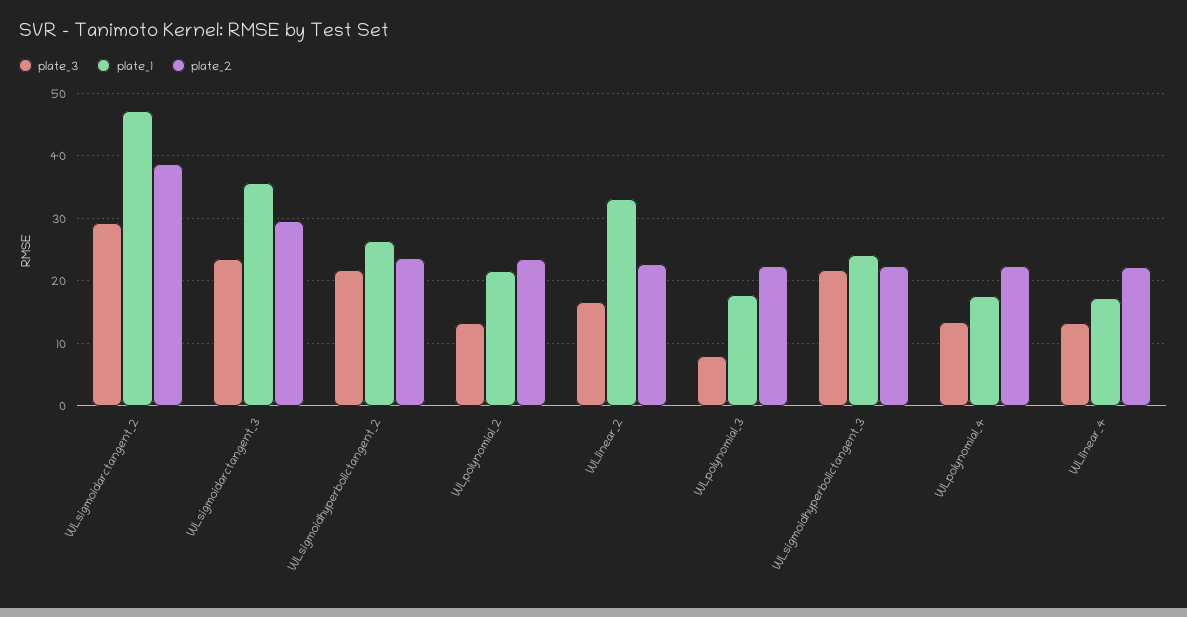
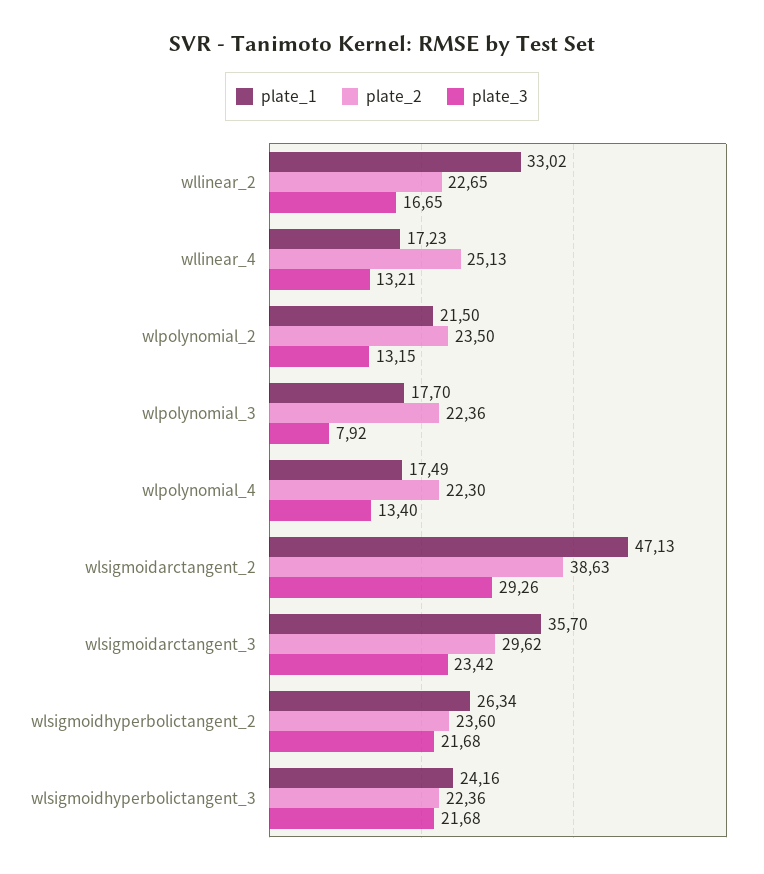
plate_2, WLlinear_4: 22 -> 25.13

